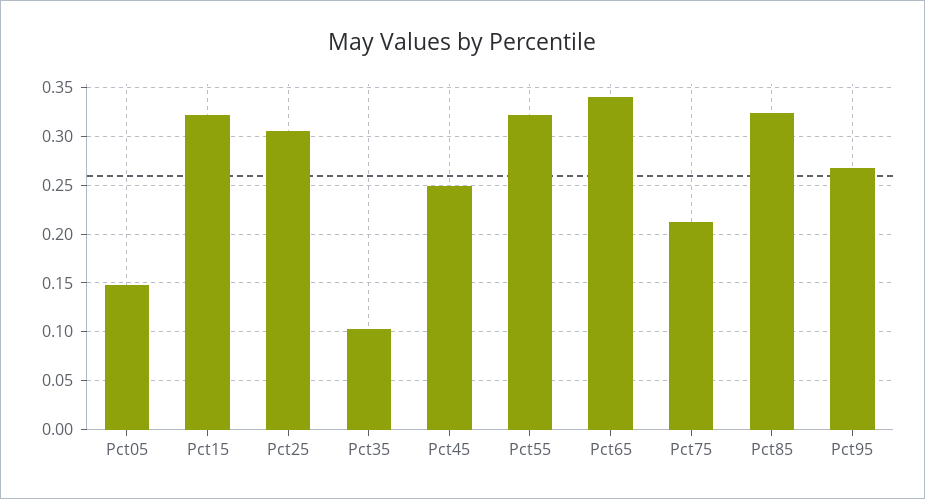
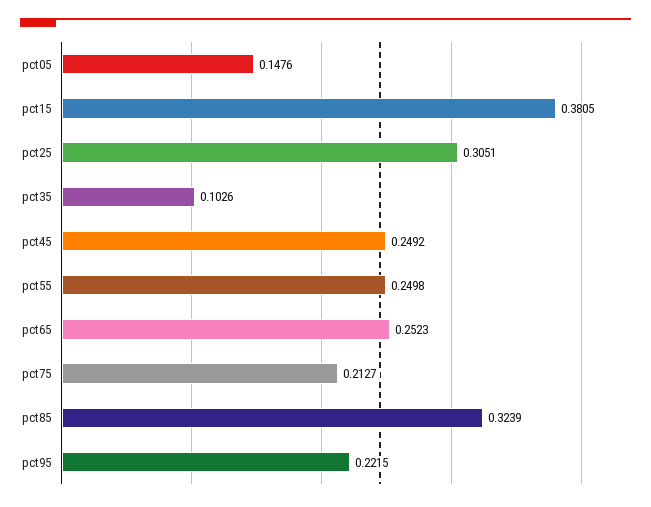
Pct15: 0.32 -> 0.3805
Pct55: 0.32 -> 0.2498
Pct65: 0.34 -> 0.2523
Pct95: 0.27 -> 0.2215

